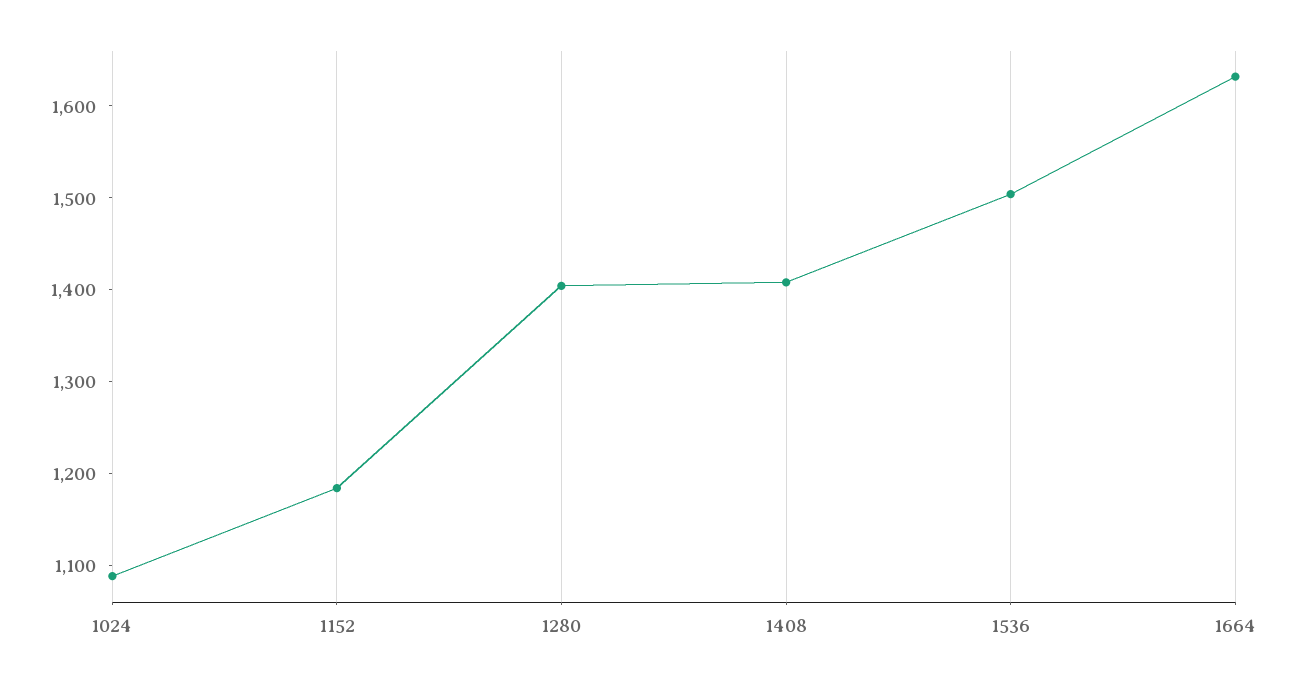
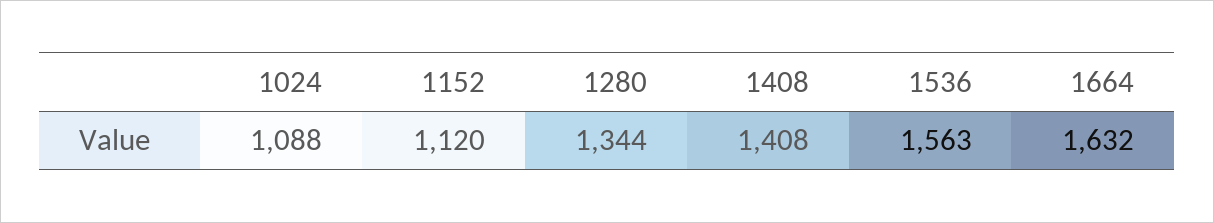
1152: 1180 -> 1120
1280: 1400 -> 1344
1536: 1500 -> 1563

